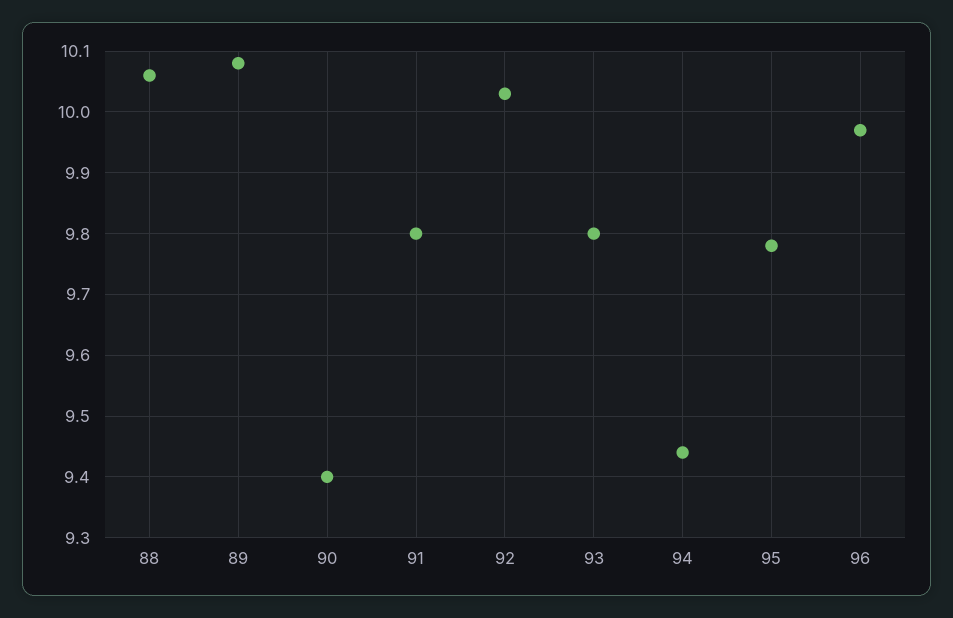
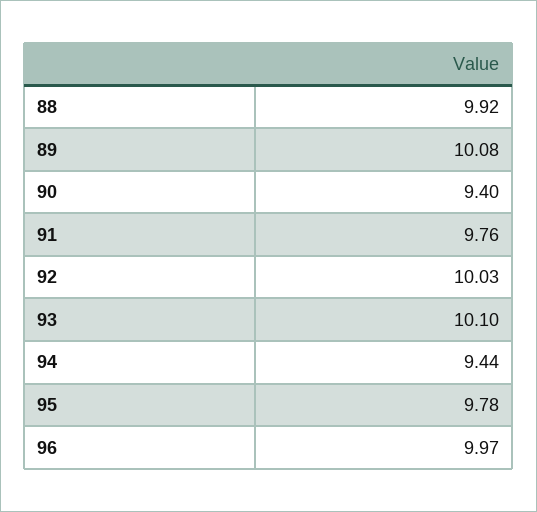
88: 10.06 -> 9.92
91: 9.8 -> 9.76
93: 9.8 -> 10.1

